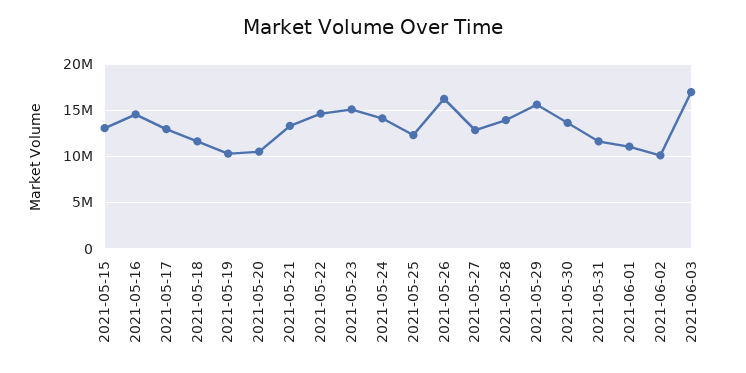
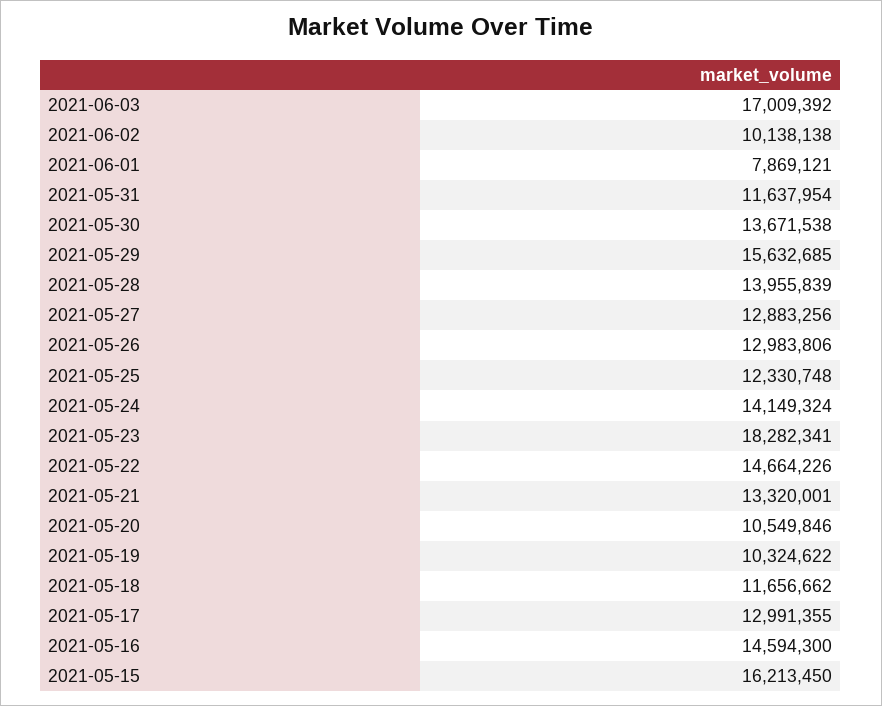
2021-05-15: 13000000 -> 16213450
2021-05-23: 15000000 -> 18282341
2021-05-26: 16000000 -> 12983806
2021-06-01: 11000000 -> 7869121

